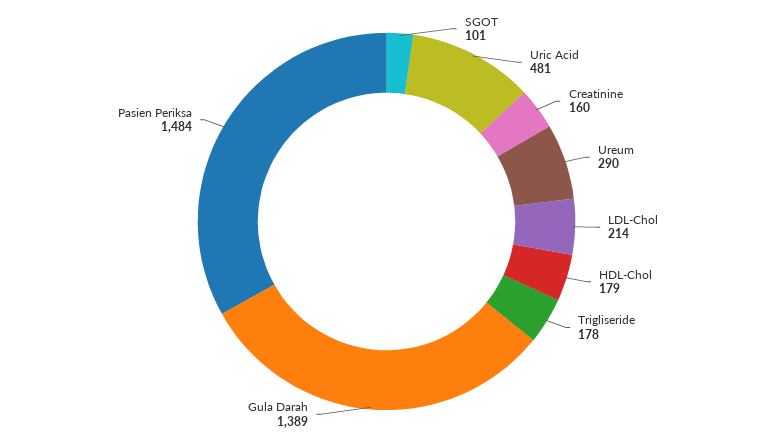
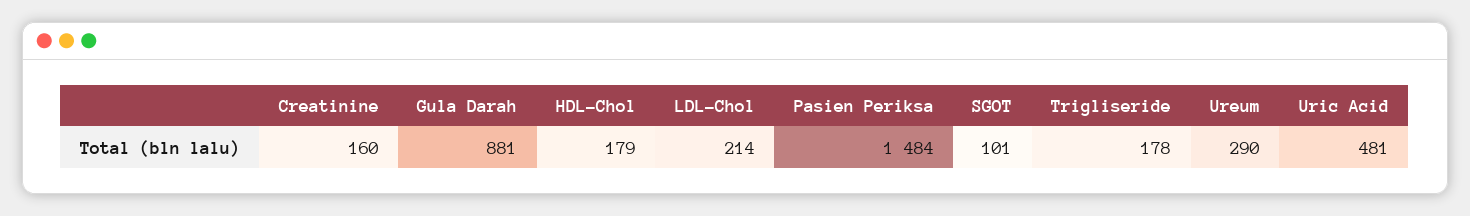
Gula Darah: 1389 -> 881

